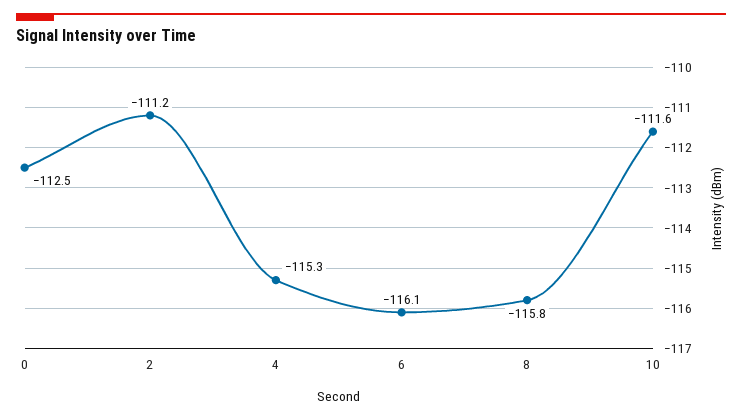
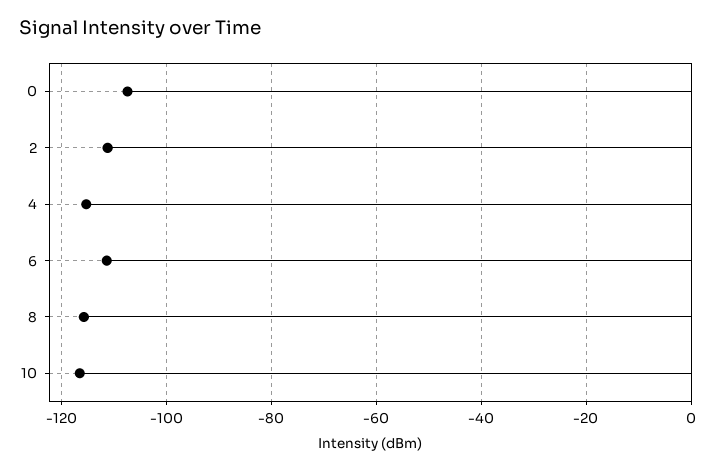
0: -112.5 -> -108
6: -116.1 -> -112
10: -111.6 -> -116

